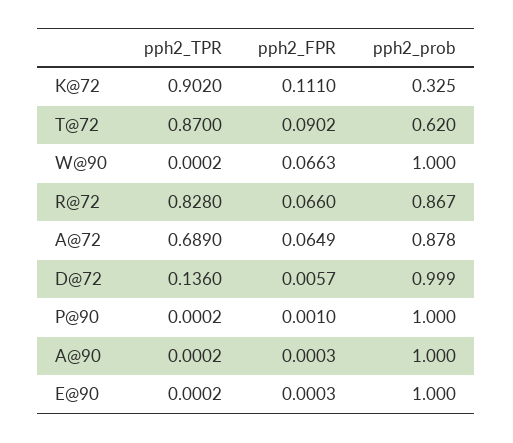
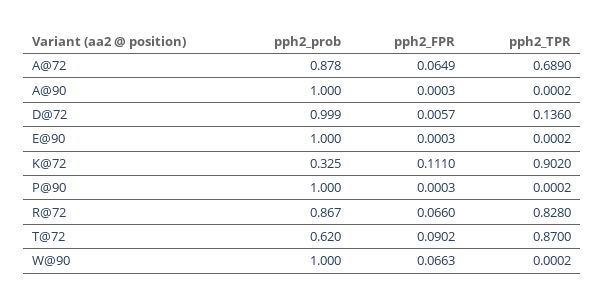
pph2_FPR, P@90: 0.001 -> 0.0003

